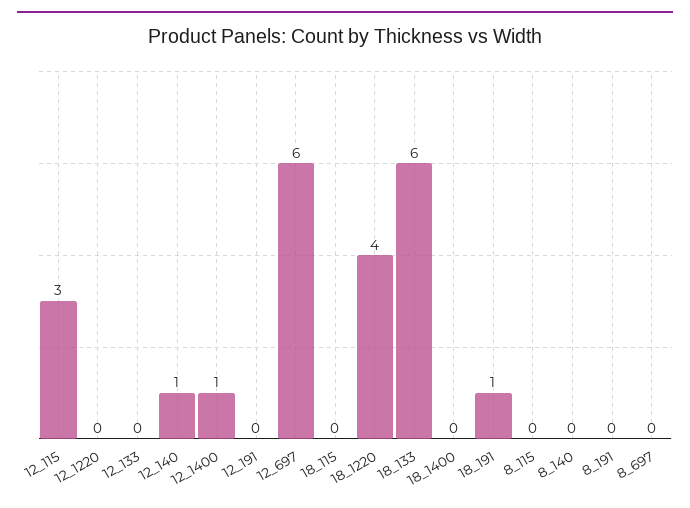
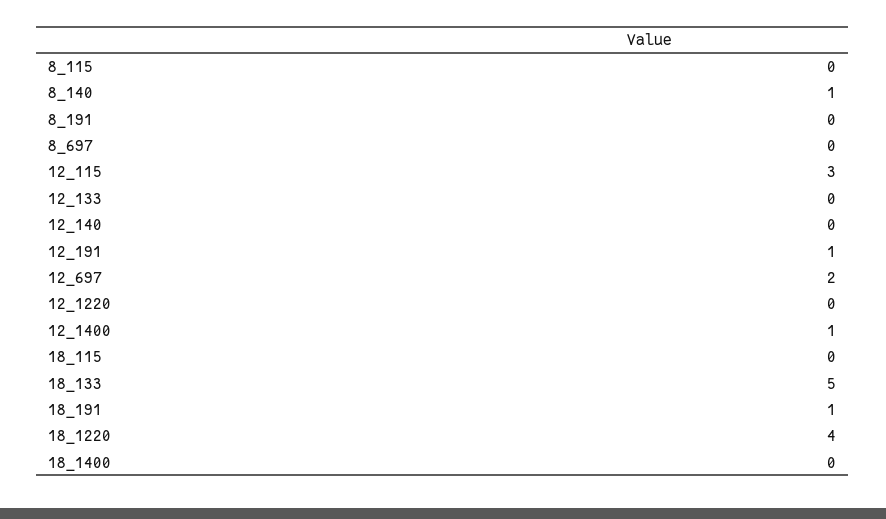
12_140: 1 -> 0
12_191: 0 -> 1
12_697: 6 -> 2
18_133: 6 -> 5
8_140: 0 -> 1

